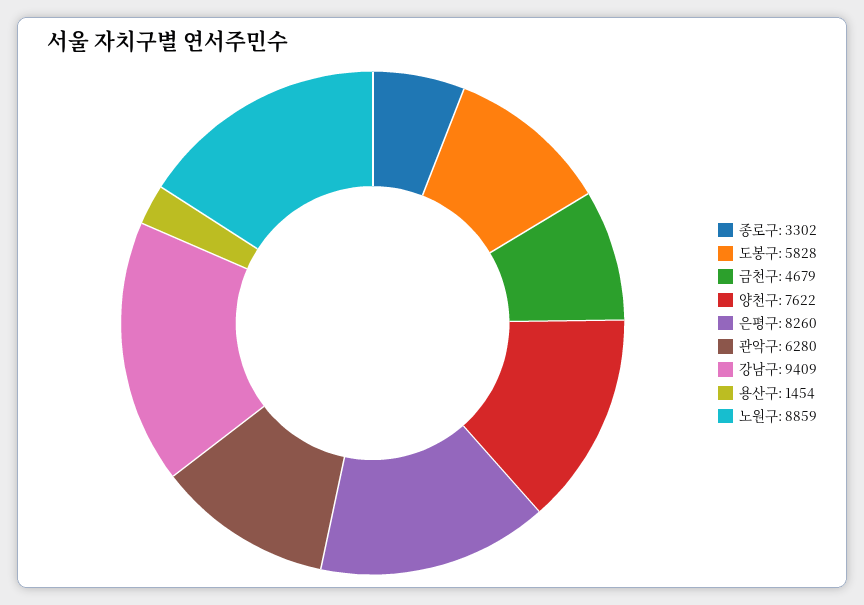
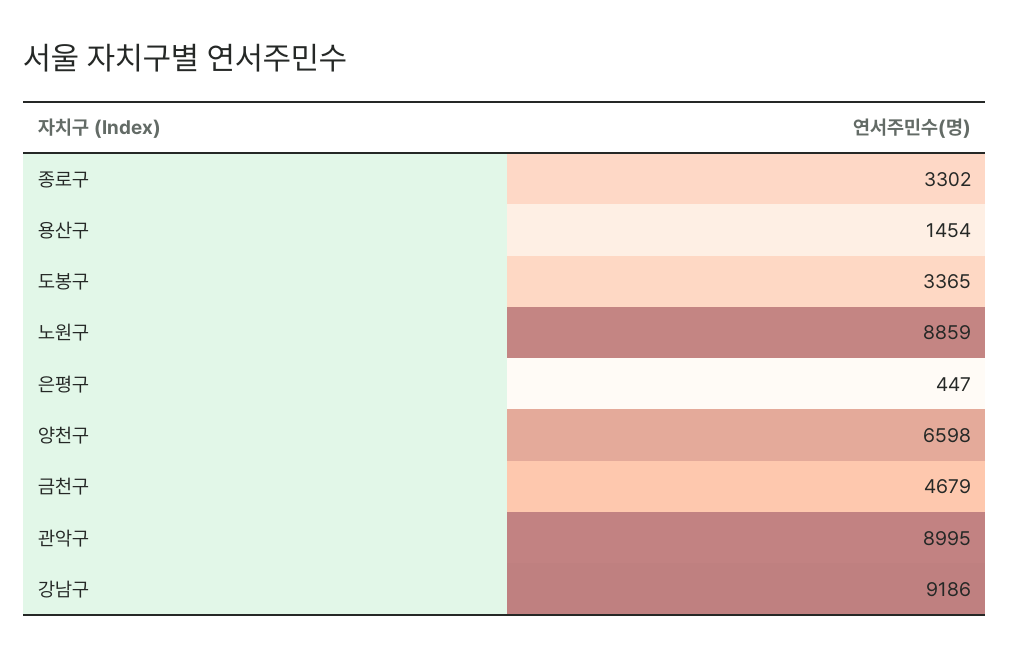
도봉구: 5828 -> 3365
양천구: 7622 -> 6598
은평구: 8260 -> 447
관악구: 6280 -> 8995
강남구: 9409 -> 9186

